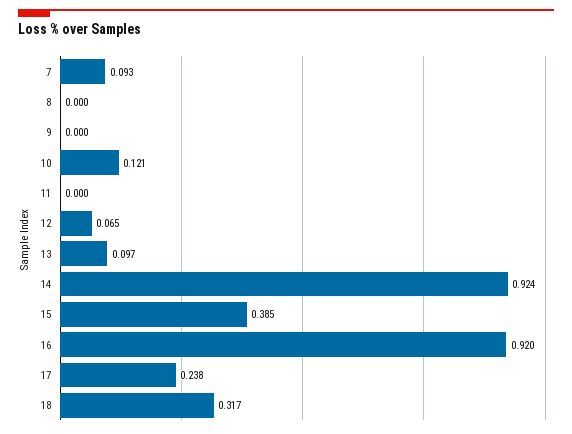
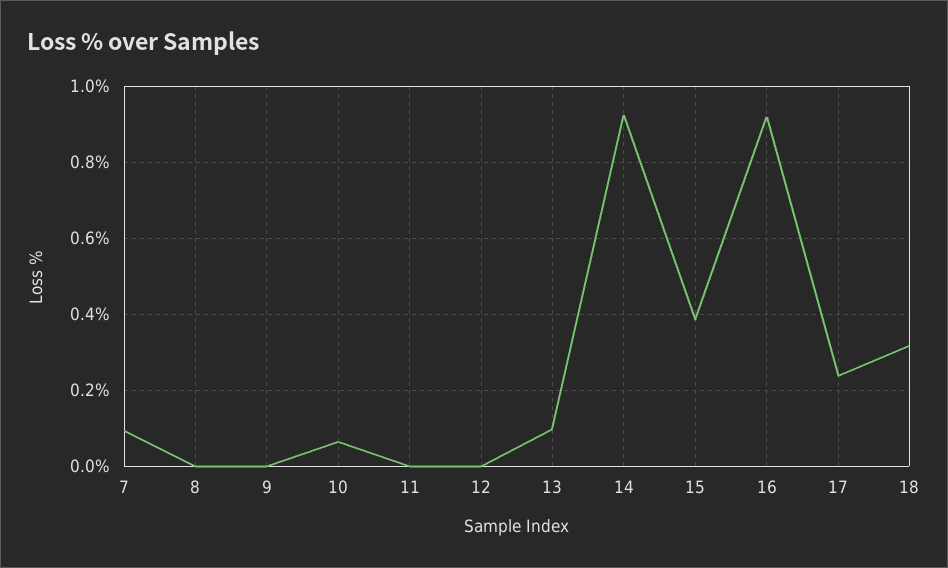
10: 0.121 -> 0.06
12: 0.065 -> 0

